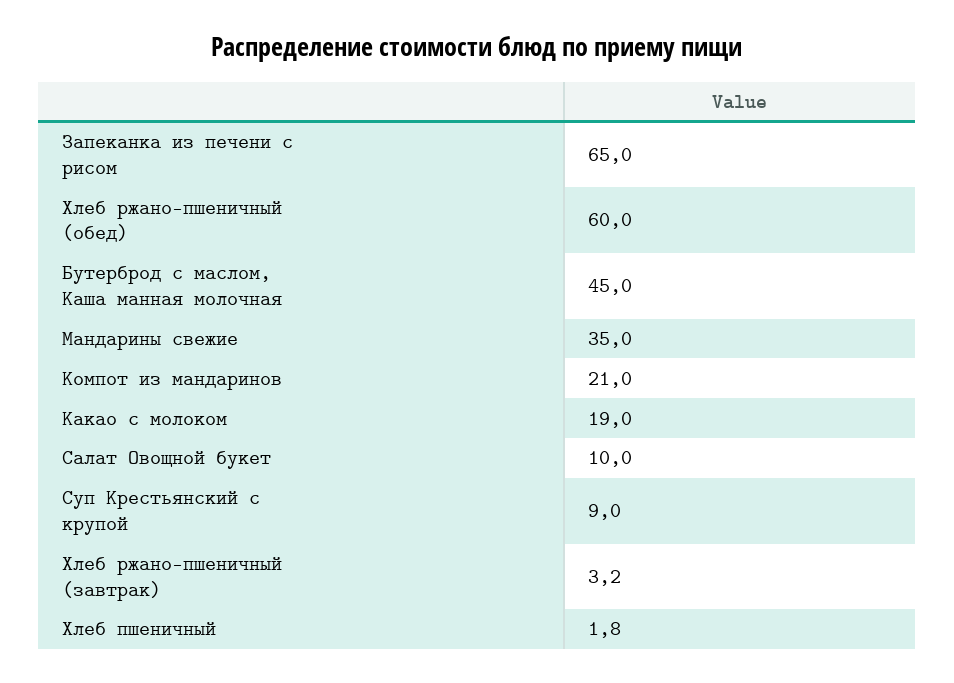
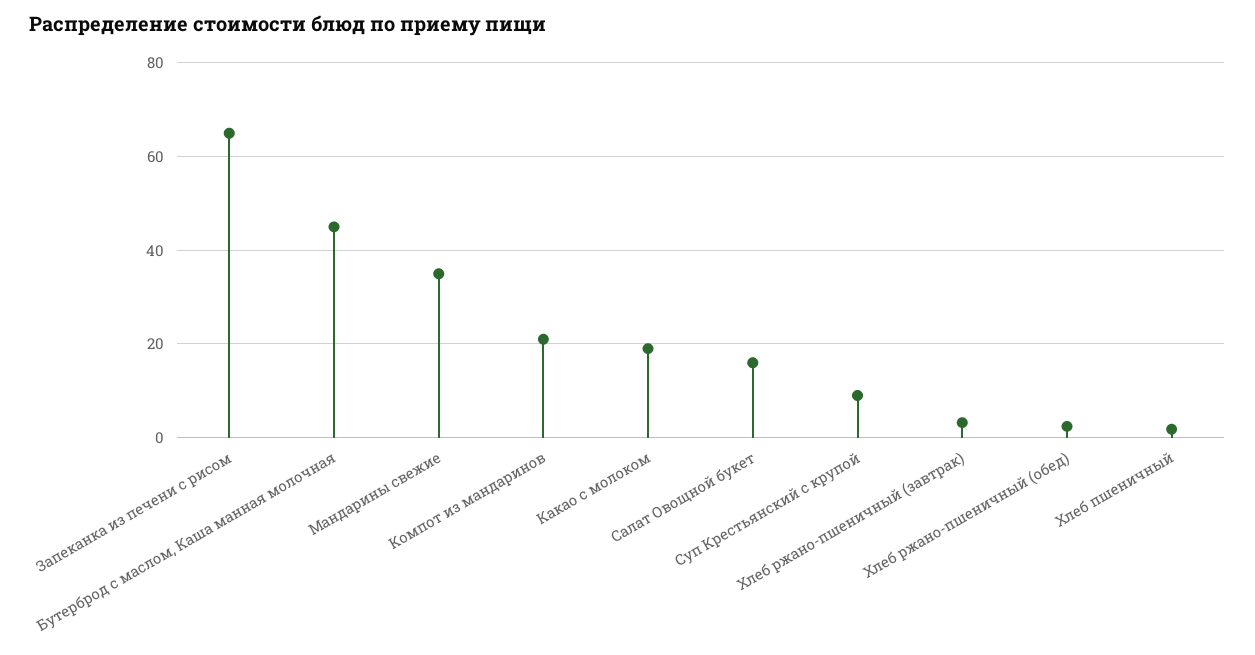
Хлеб ржано-пшеничный (обед): 60 -> 2
Салат Овощной букет: 10 -> 16

